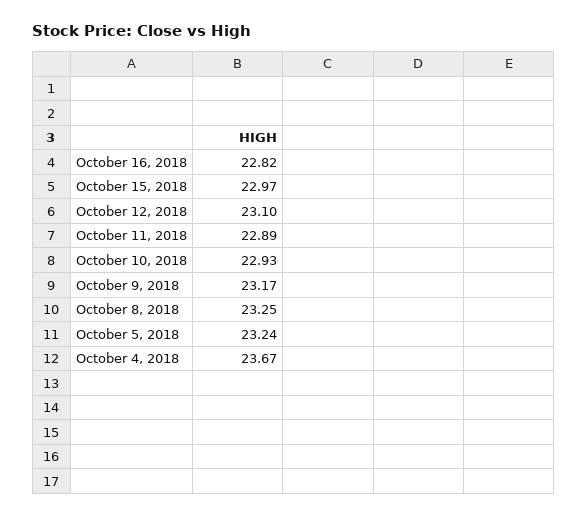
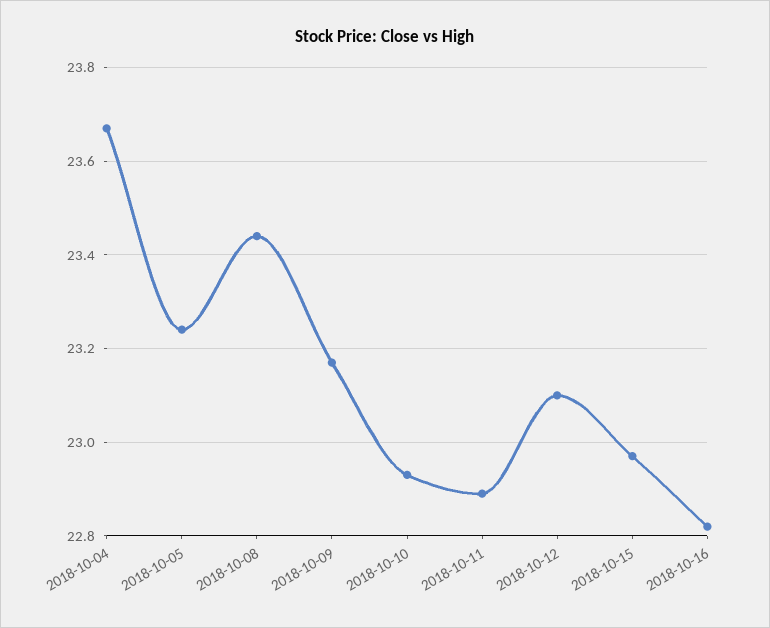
October 8, 2018: 23.25 -> 23.45

